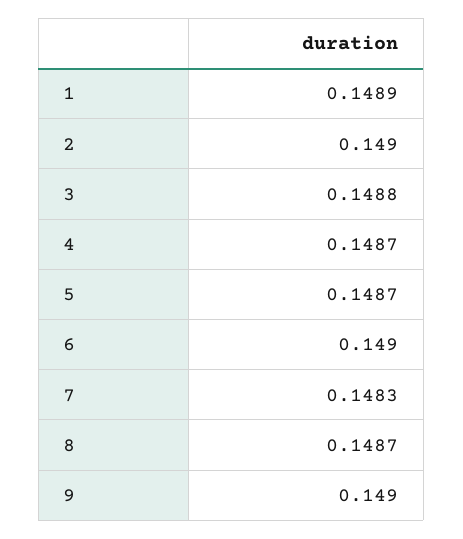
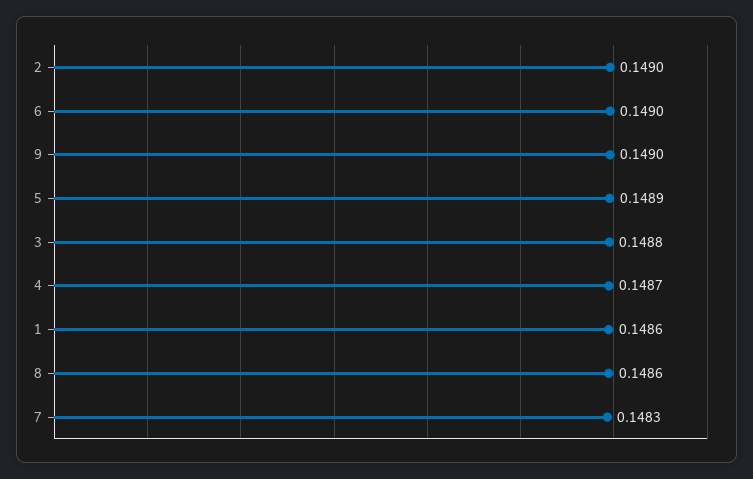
1: 0.1489 -> 0.1486
5: 0.1487 -> 0.1489
8: 0.1487 -> 0.1486

